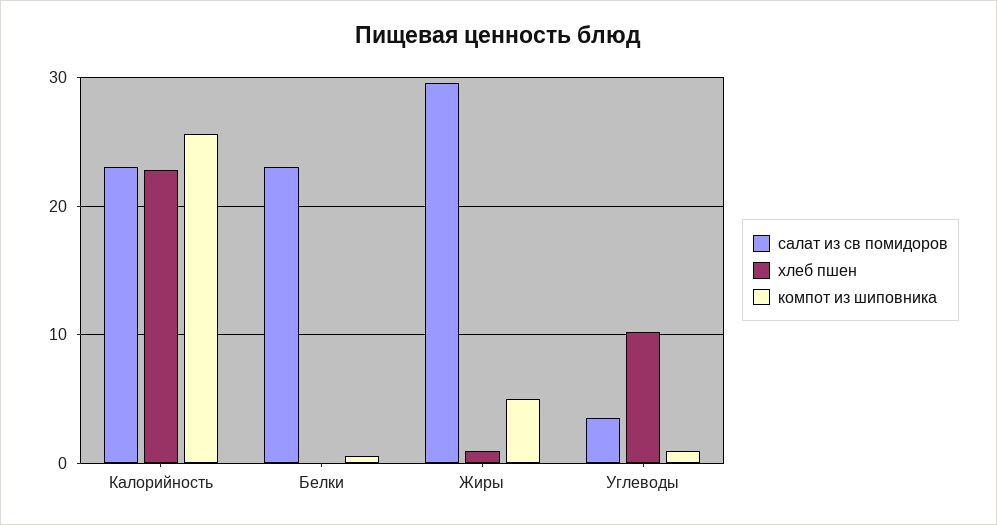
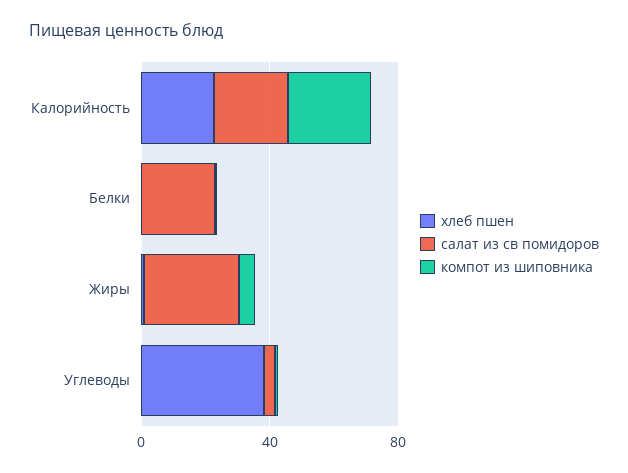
хлеб пшен, Углеводы: 10 -> 40

